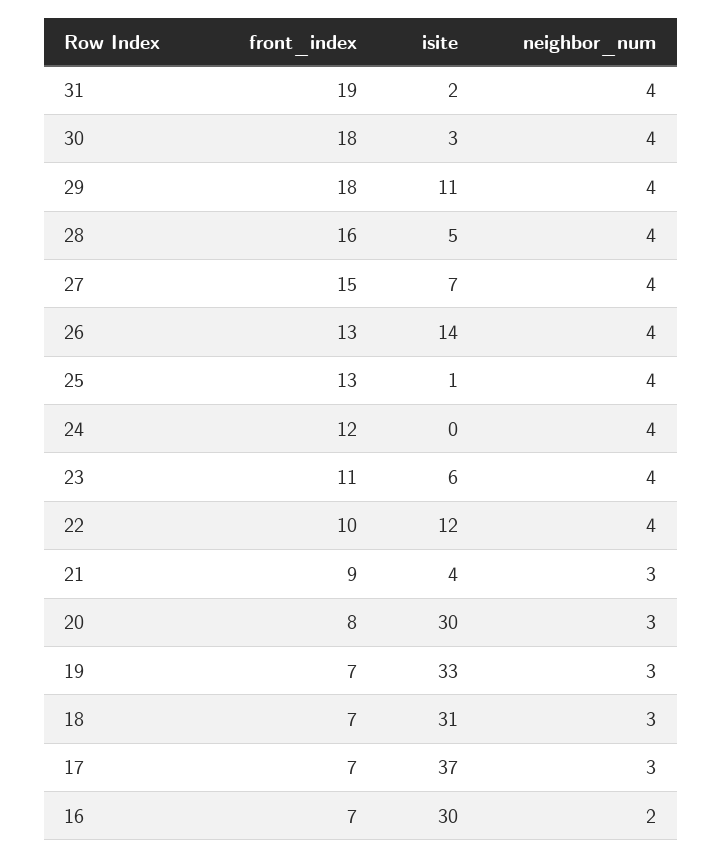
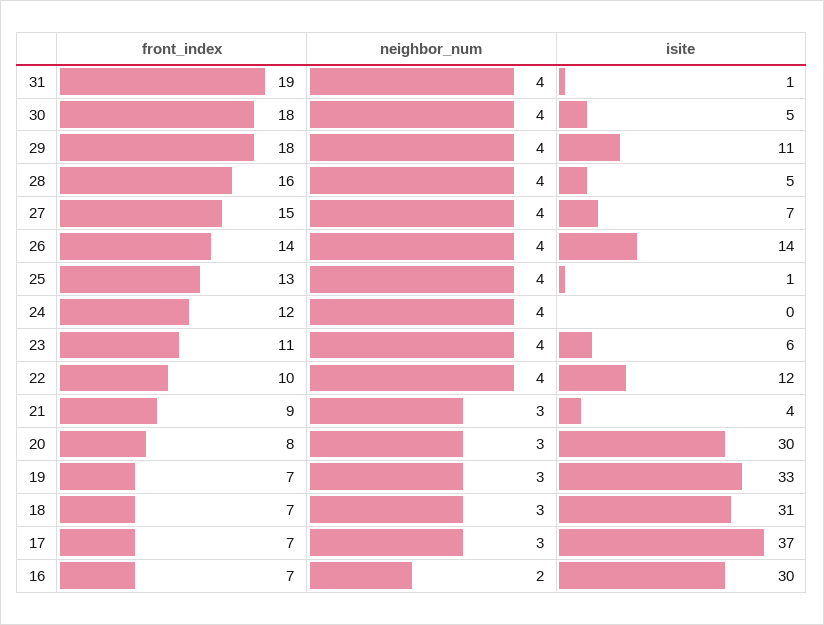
isite, 31: 2 -> 1
isite, 30: 3 -> 5
front_index, 26: 13 -> 14

